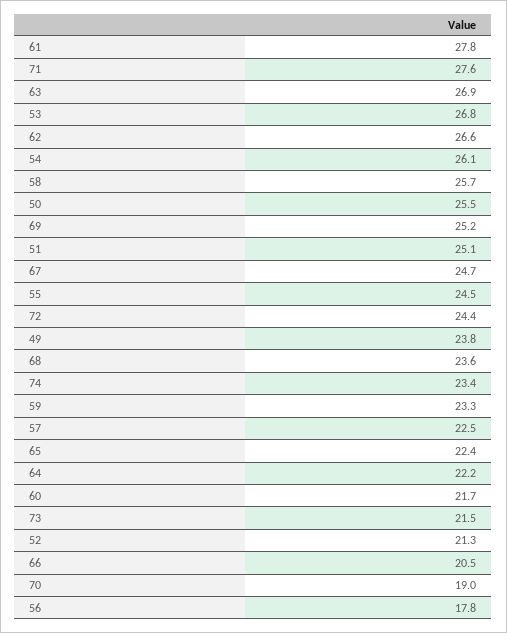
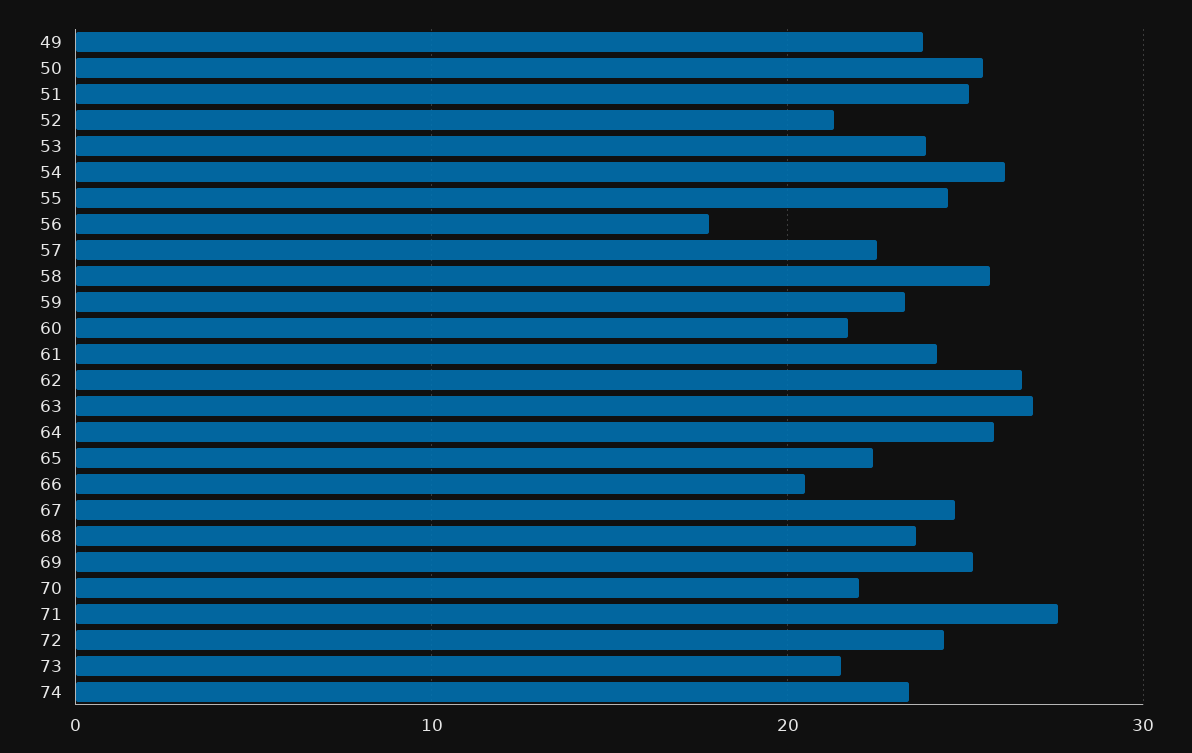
61: 27.8 -> 24
53: 26.8 -> 24
64: 22.2 -> 26
70: 19 -> 22

